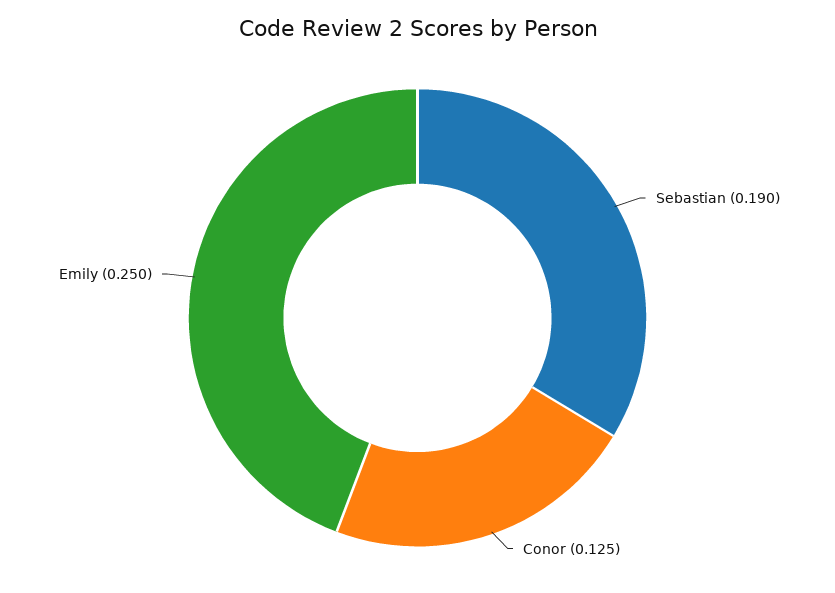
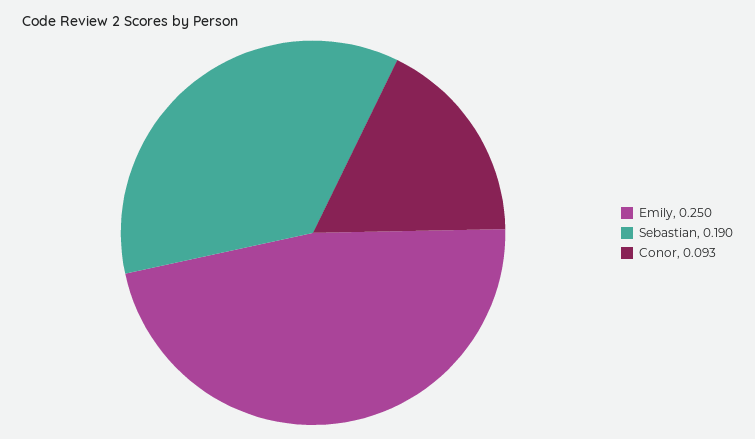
Conor: 0.125 -> 0.093

